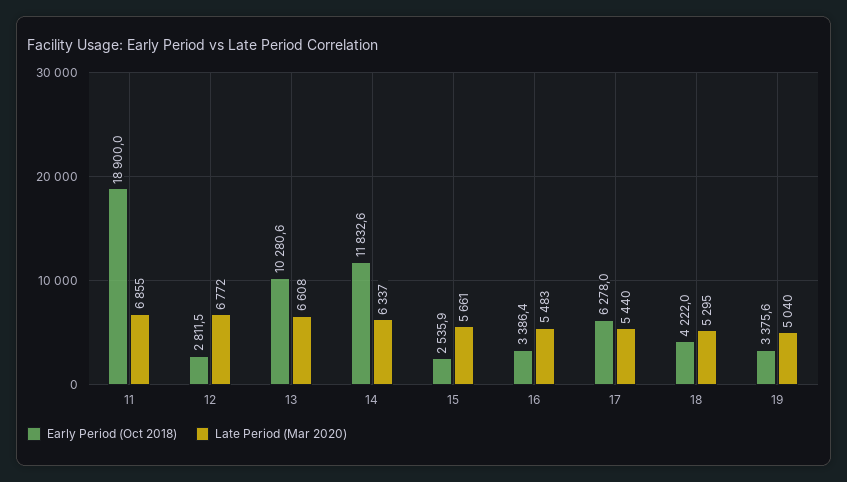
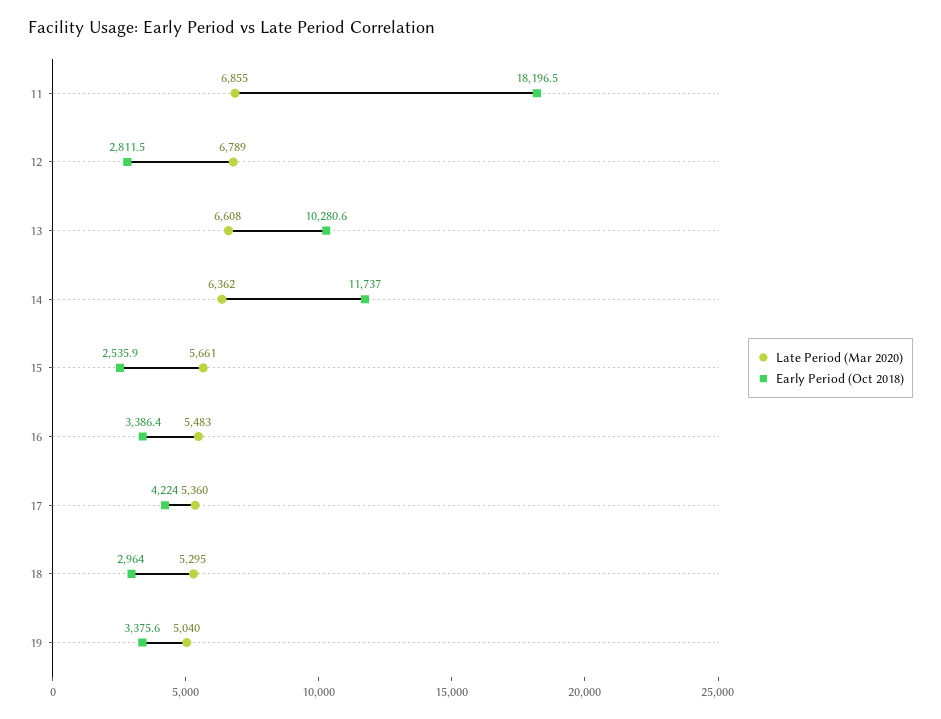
Early Period (Oct 2018), 11: 18900 -> 18196.5
Late Period (Mar 2020), 12: 6772 -> 6789
Early Period (Oct 2018), 14: 11832.6 -> 11737
Late Period (Mar 2020), 14: 6337 -> 6362
Early Period (Oct 2018), 17: 6278 -> 4224
Late Period (Mar 2020), 17: 5440 -> 5360
Early Period (Oct 2018), 18: 4222 -> 2964

